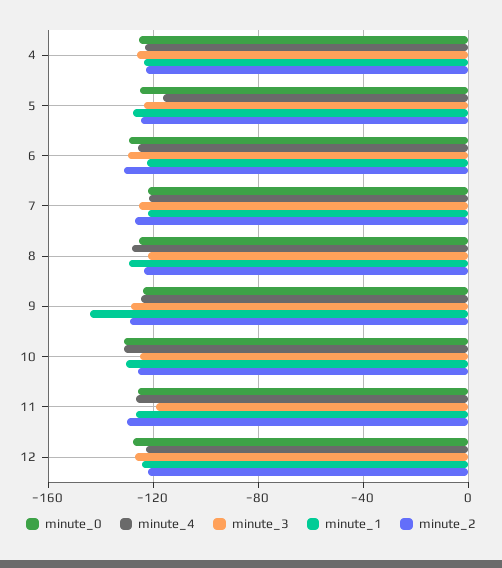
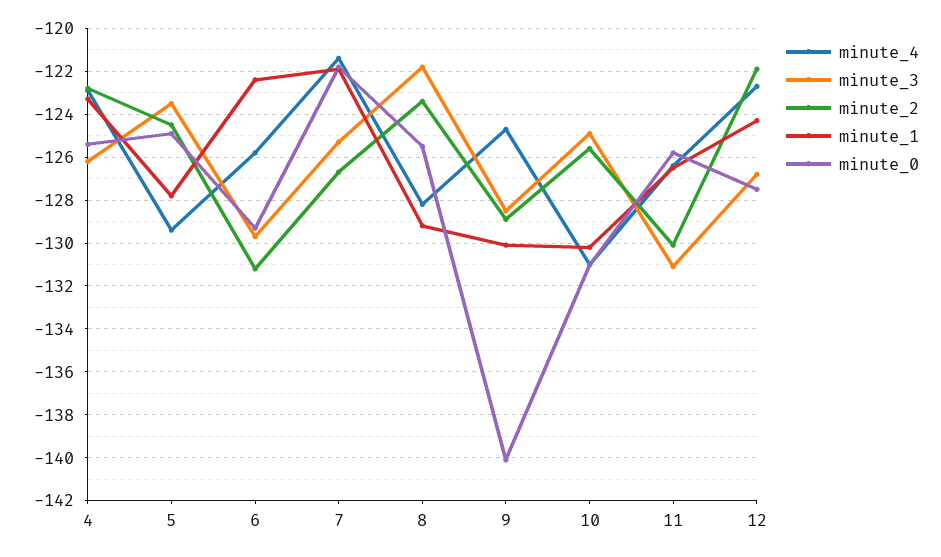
minute_4, 5: -115 -> -129.5
minute_0, 9: -125 -> -140
minute_1, 9: -145 -> -130
minute_3, 11: -120 -> -131

